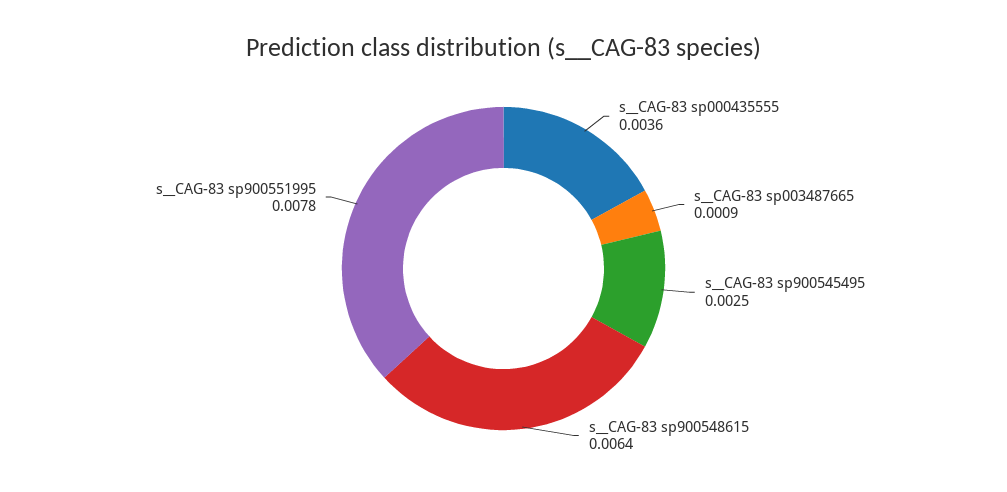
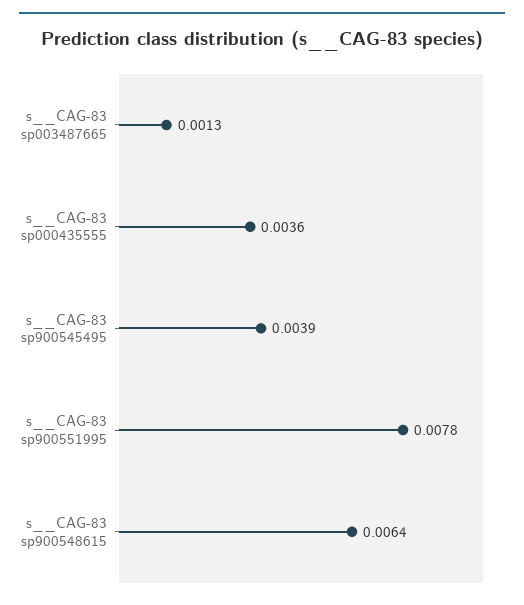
s__CAG-83 sp003487665: 0.0009 -> 0.0013
s__CAG-83 sp900545495: 0.0025 -> 0.0039

